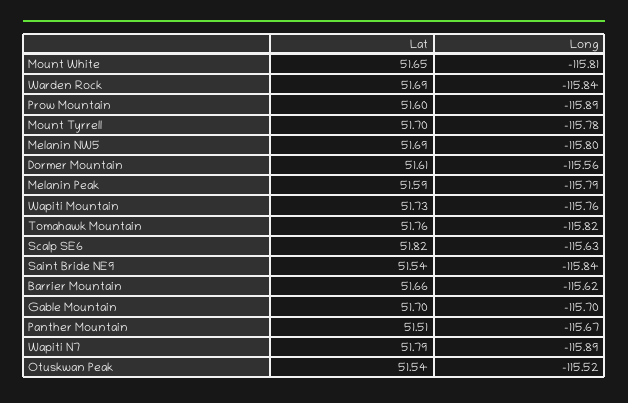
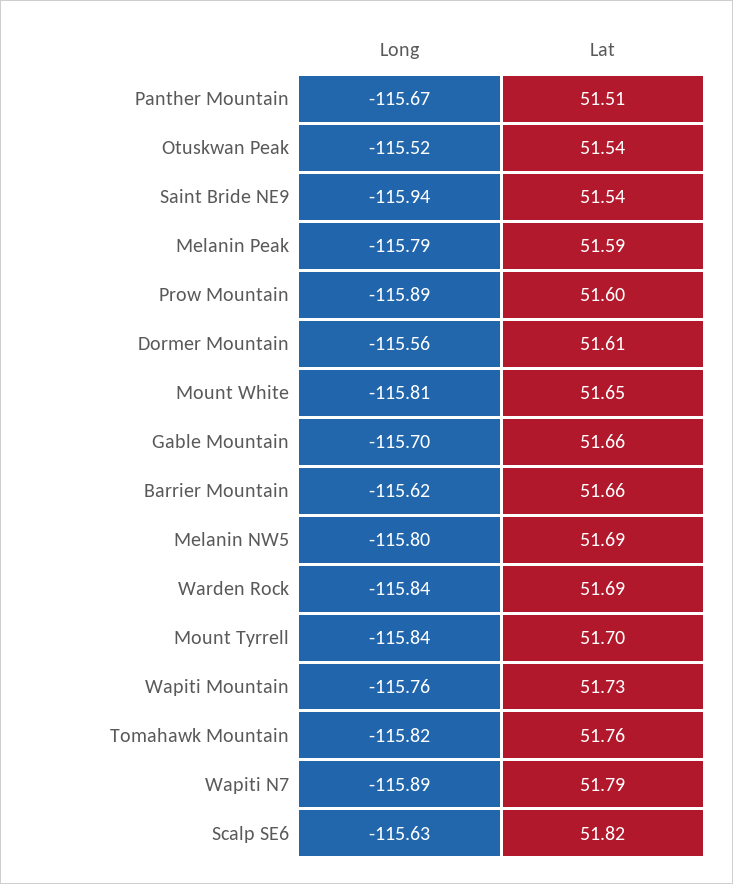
Long, Mount Tyrrell: -115.78 -> -115.84
Long, Saint Bride NE9: -115.84 -> -115.94
Lat, Gable Mountain: 51.7 -> 51.66

